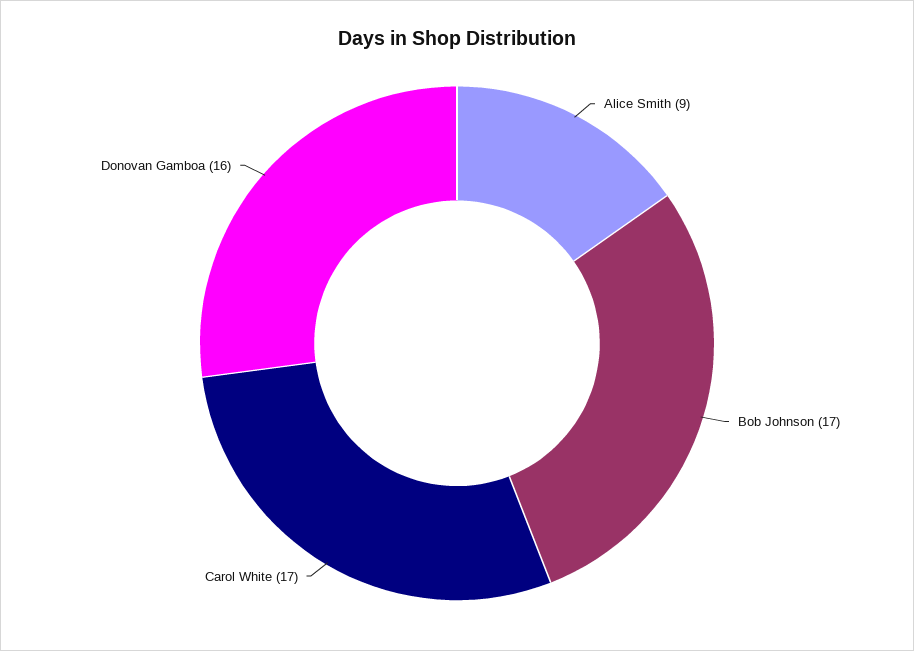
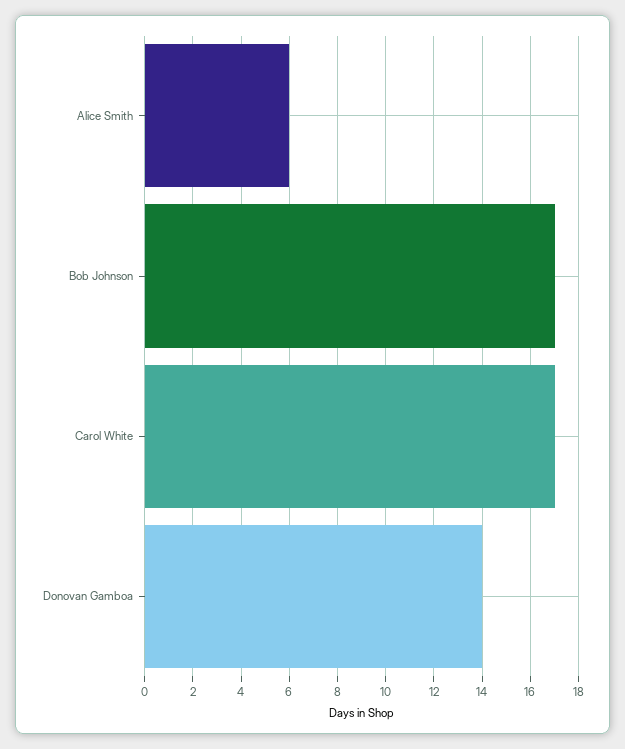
Alice Smith: 9 -> 6
Donovan Gamboa: 16 -> 14

